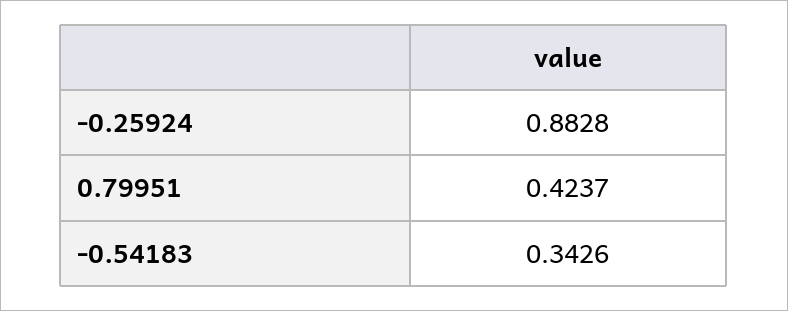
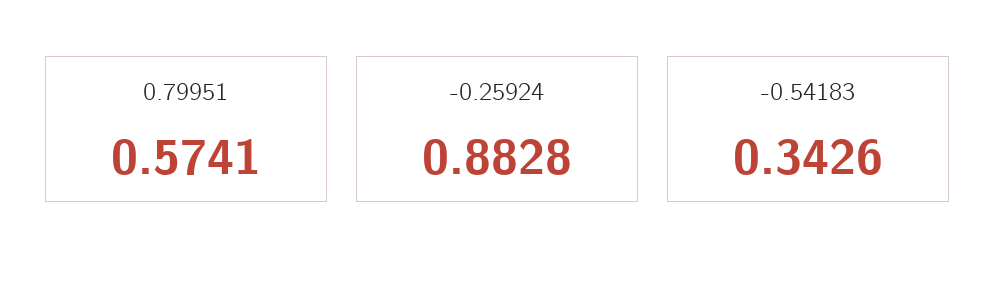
0.79951: 0.4237 -> 0.5741

